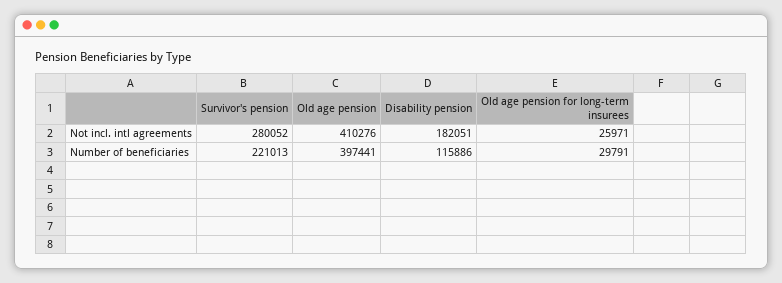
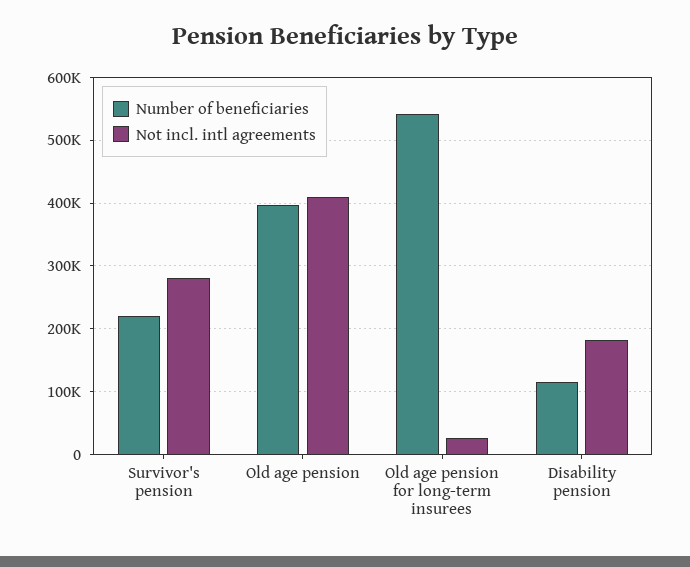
Number of beneficiaries, Old age pension for long-term insurees: 29791 -> 540000

